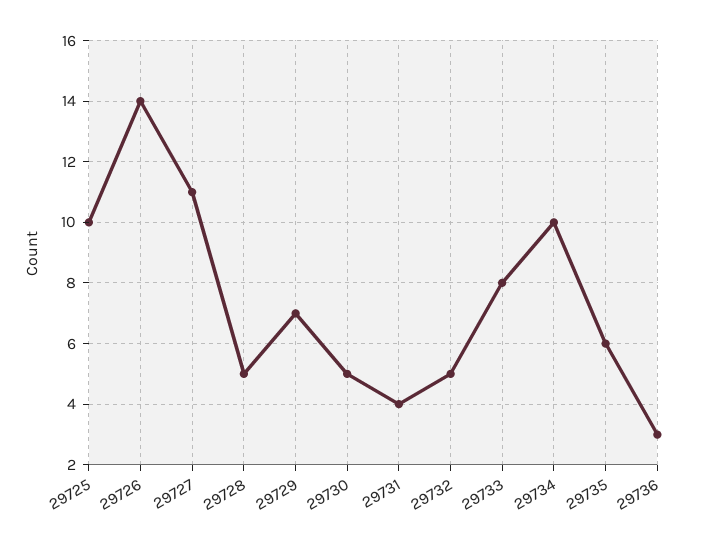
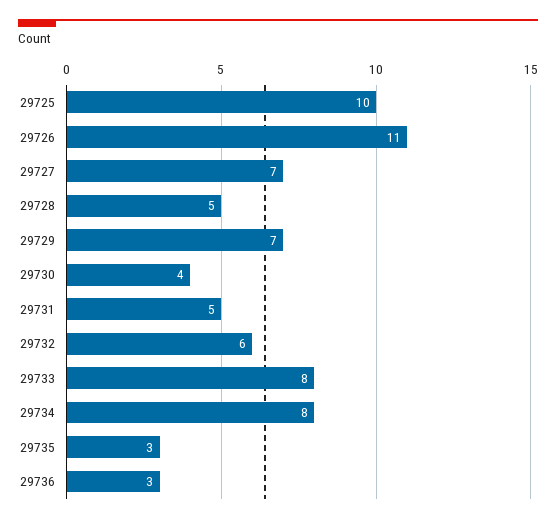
29726: 14 -> 11
29727: 11 -> 7
29730: 5 -> 4
29731: 4 -> 5
29732: 5 -> 6
29734: 10 -> 8
29735: 6 -> 3

